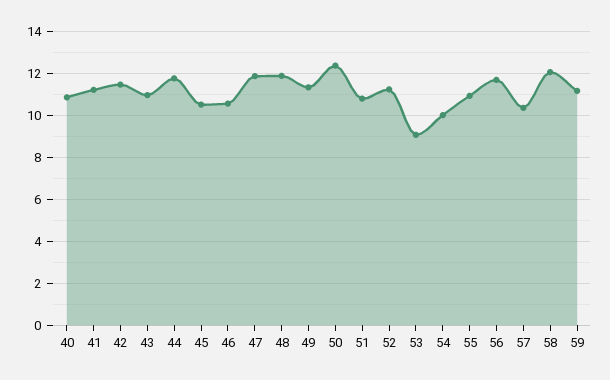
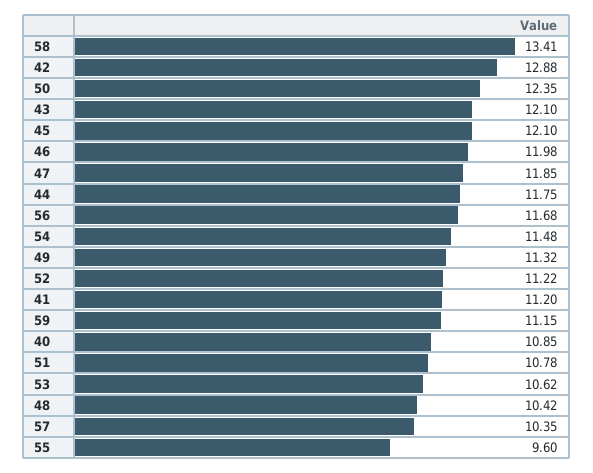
42: 11.5 -> 12.88
43: 11 -> 12.1
45: 10.5 -> 12.1
46: 10.5 -> 11.98
48: 12 -> 10.42
53: 9 -> 10.62
54: 10 -> 11.48
55: 11 -> 9.6
58: 12 -> 13.41

